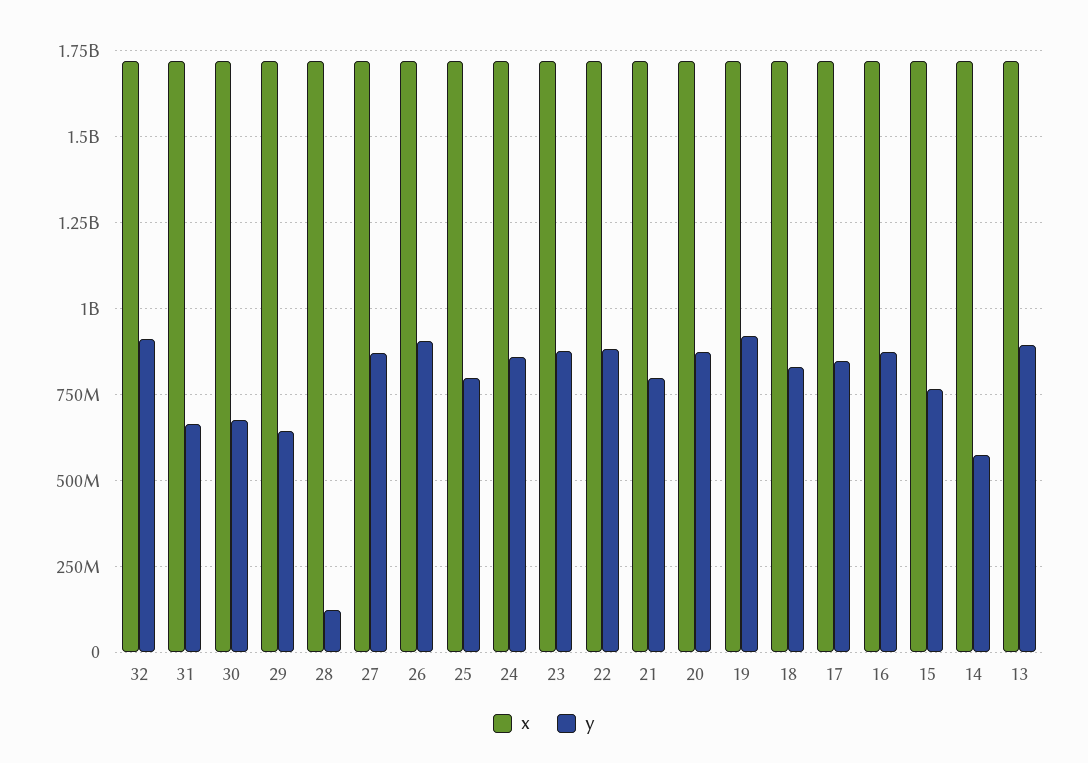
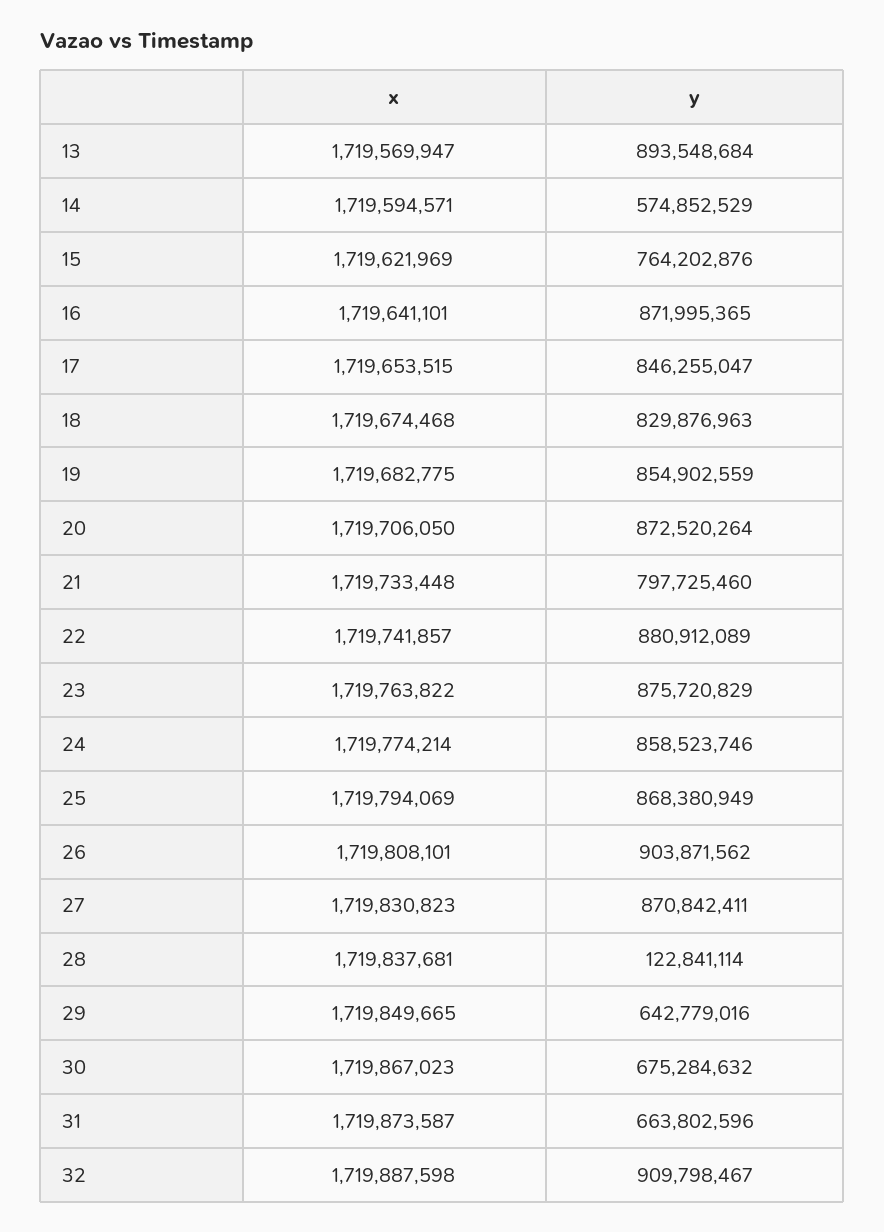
y, 25: 800000000 -> 868380949
y, 19: 925000000 -> 854902559

